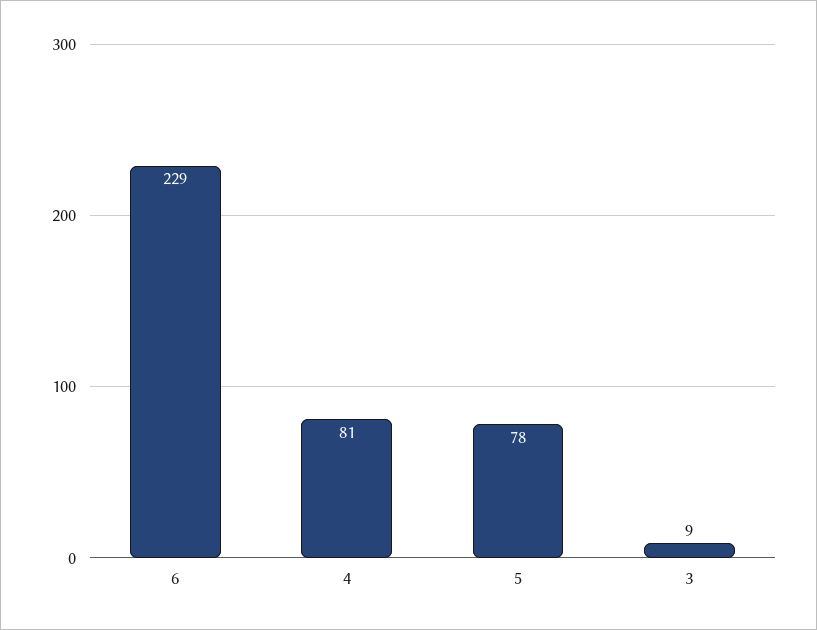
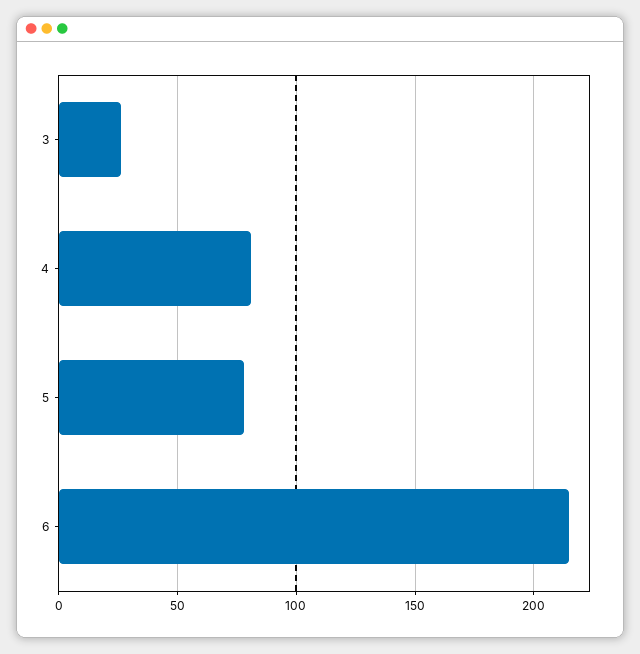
6: 229 -> 215
3: 9 -> 25

